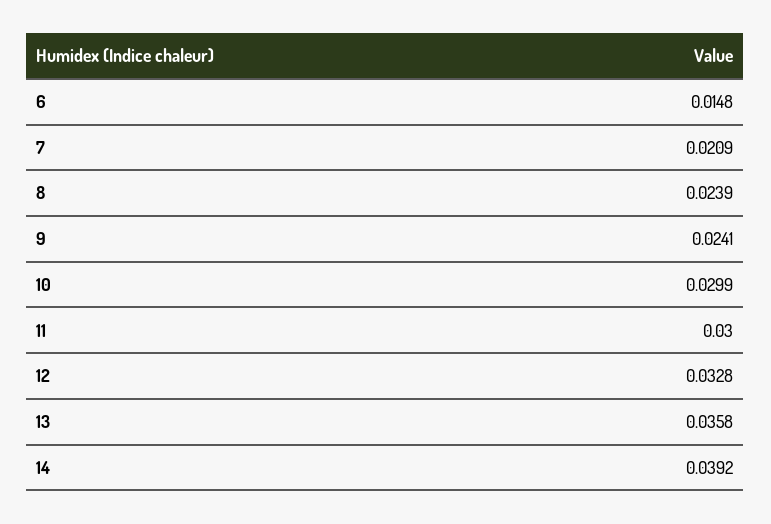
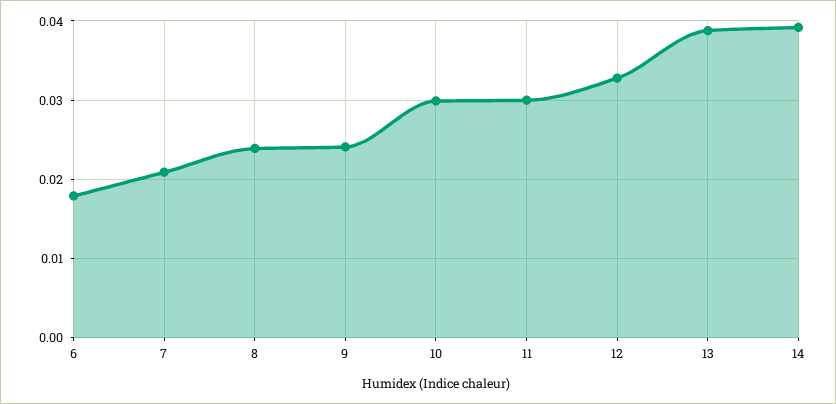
6: 0.0148 -> 0.018
13: 0.0358 -> 0.039

